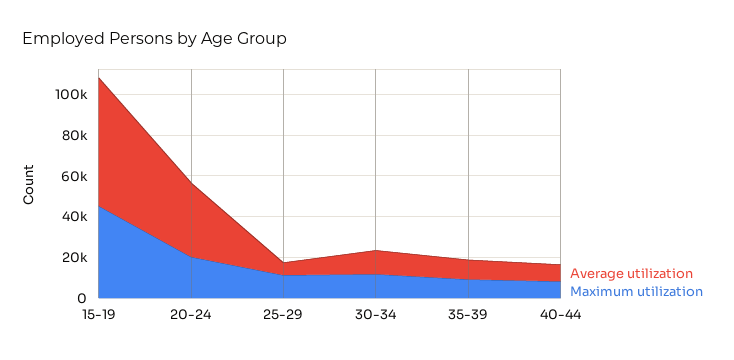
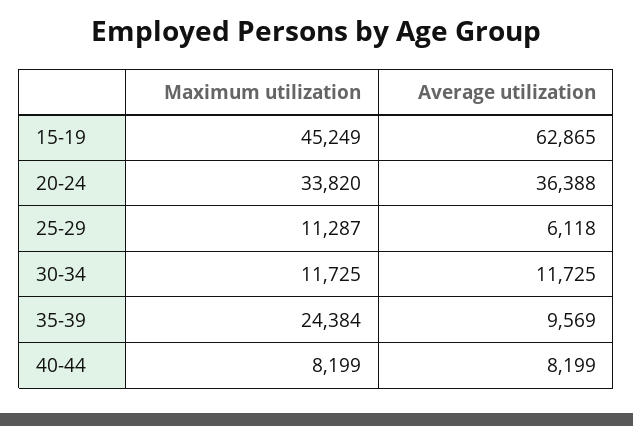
Maximum utilization, 20-24: 20000 -> 33820
Maximum utilization, 35-39: 10000 -> 24384

